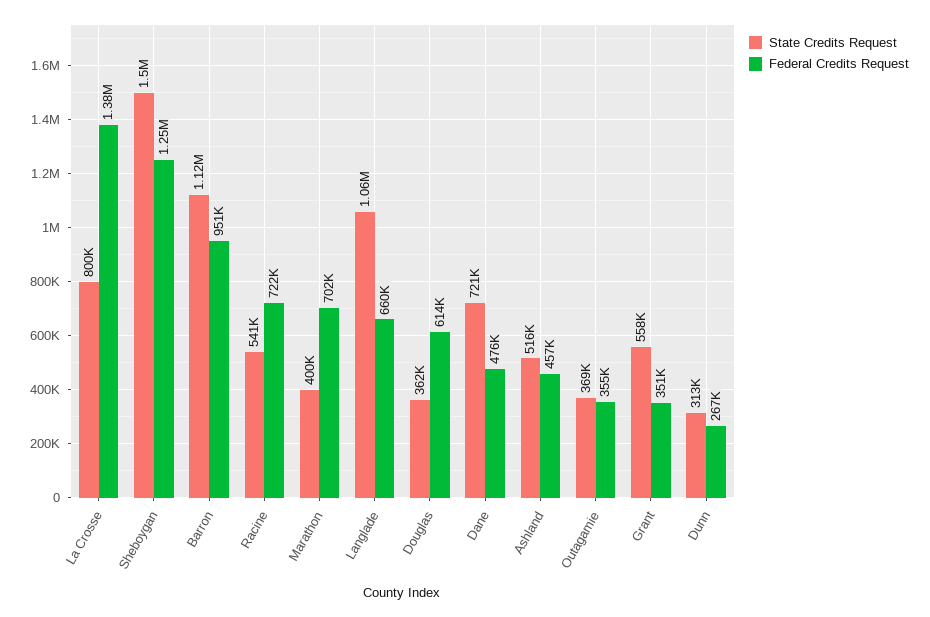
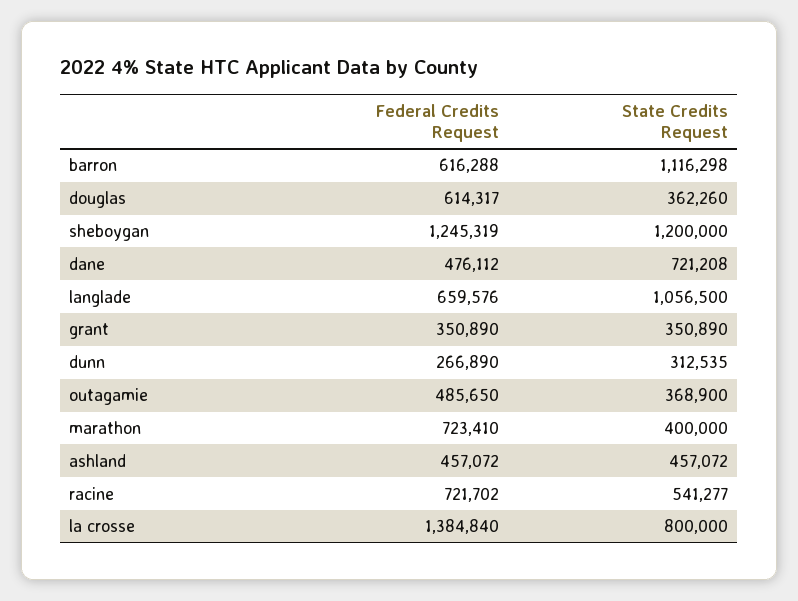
State Credits Request, Sheboygan: 1500000 -> 1200000
Federal Credits Request, Barron: 951000 -> 616288
Federal Credits Request, Marathon: 702000 -> 723410
State Credits Request, Ashland: 516000 -> 457072
Federal Credits Request, Outagamie: 355000 -> 485650
State Credits Request, Grant: 558000 -> 350890

